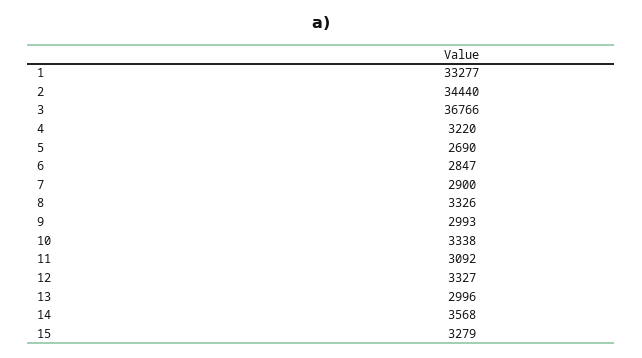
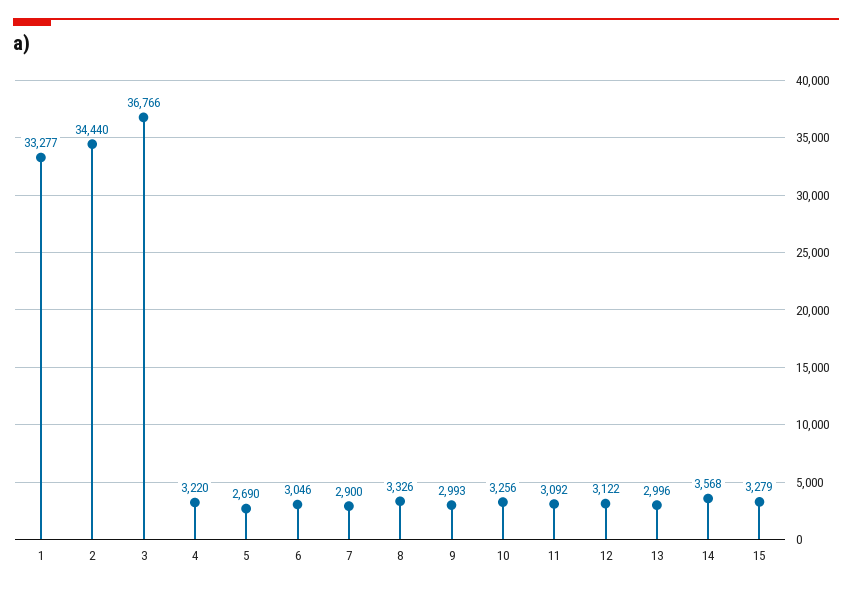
6: 2847 -> 3046
10: 3338 -> 3256
12: 3327 -> 3122

